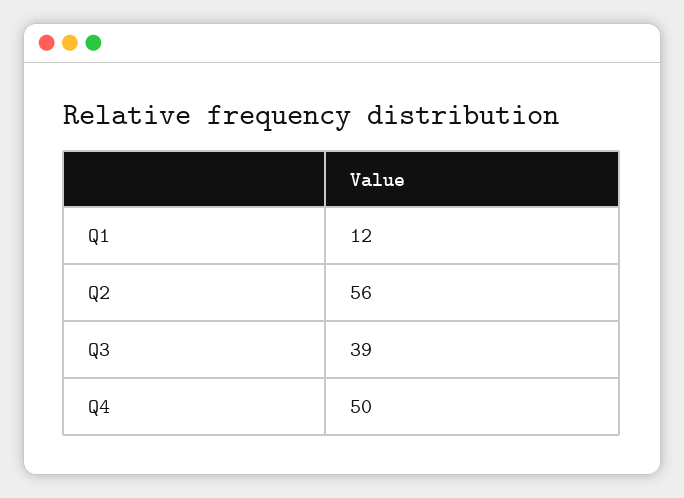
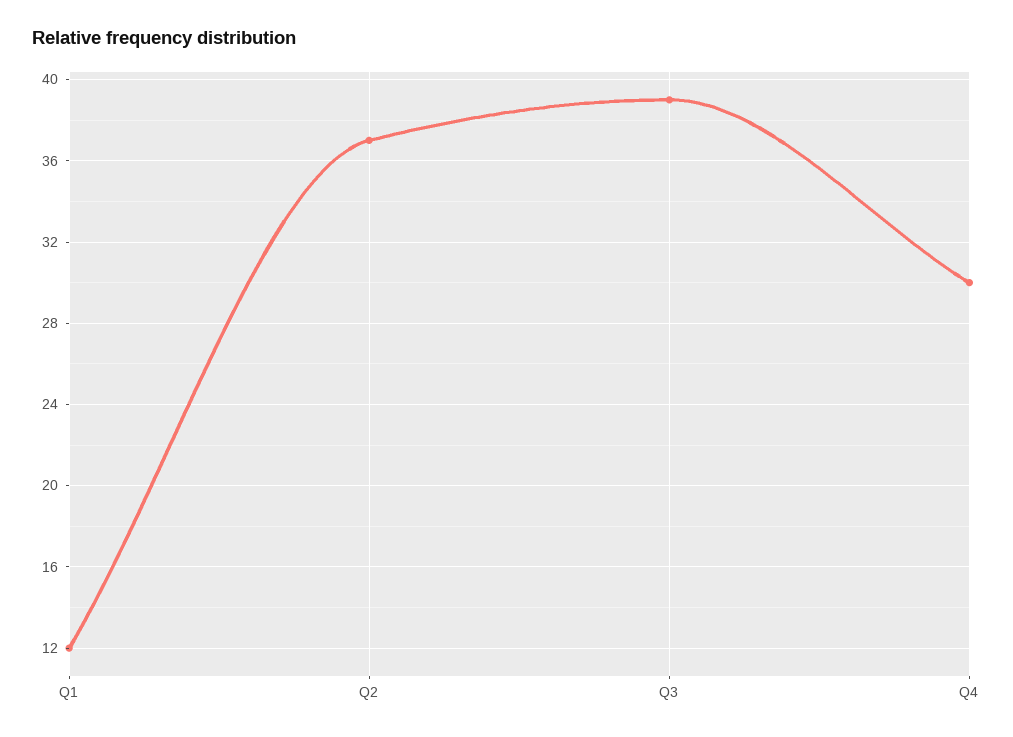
Q2: 56 -> 37
Q4: 50 -> 30

